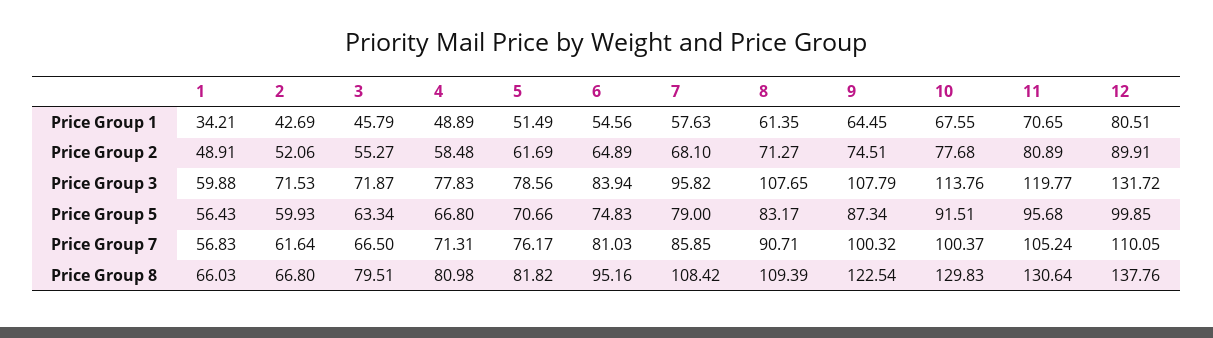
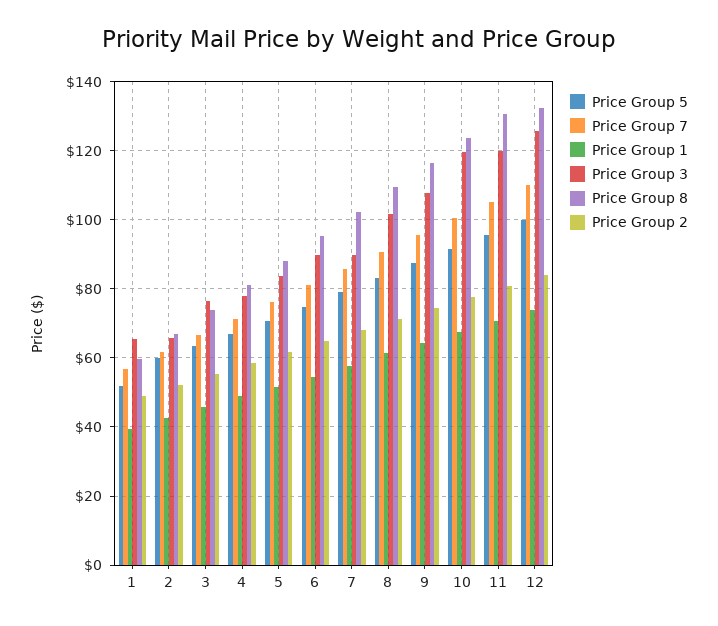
Price Group 1, 1: 34.21 -> 40
Price Group 1, 12: 80.51 -> 74
Price Group 2, 12: 89.91 -> 84
Price Group 3, 1: 59.88 -> 66
Price Group 3, 2: 71.53 -> 66
Price Group 3, 3: 71.87 -> 76
Price Group 3, 5: 78.56 -> 84
Price Group 3, 6: 83.94 -> 90
Price Group 3, 7: 95.82 -> 90
Price Group 3, 8: 107.65 -> 102
Price Group 3, 10: 113.76 -> 120
Price Group 3, 12: 131.72 -> 126
Price Group 5, 1: 56.43 -> 52
Price Group 7, 9: 100.32 -> 96
Price Group 8, 1: 66.03 -> 60
Price Group 8, 3: 79.51 -> 74
Price Group 8, 5: 81.82 -> 88
Price Group 8, 7: 108.42 -> 102
Price Group 8, 9: 122.54 -> 116
Price Group 8, 10: 129.83 -> 124
Price Group 8, 12: 137.76 -> 132

